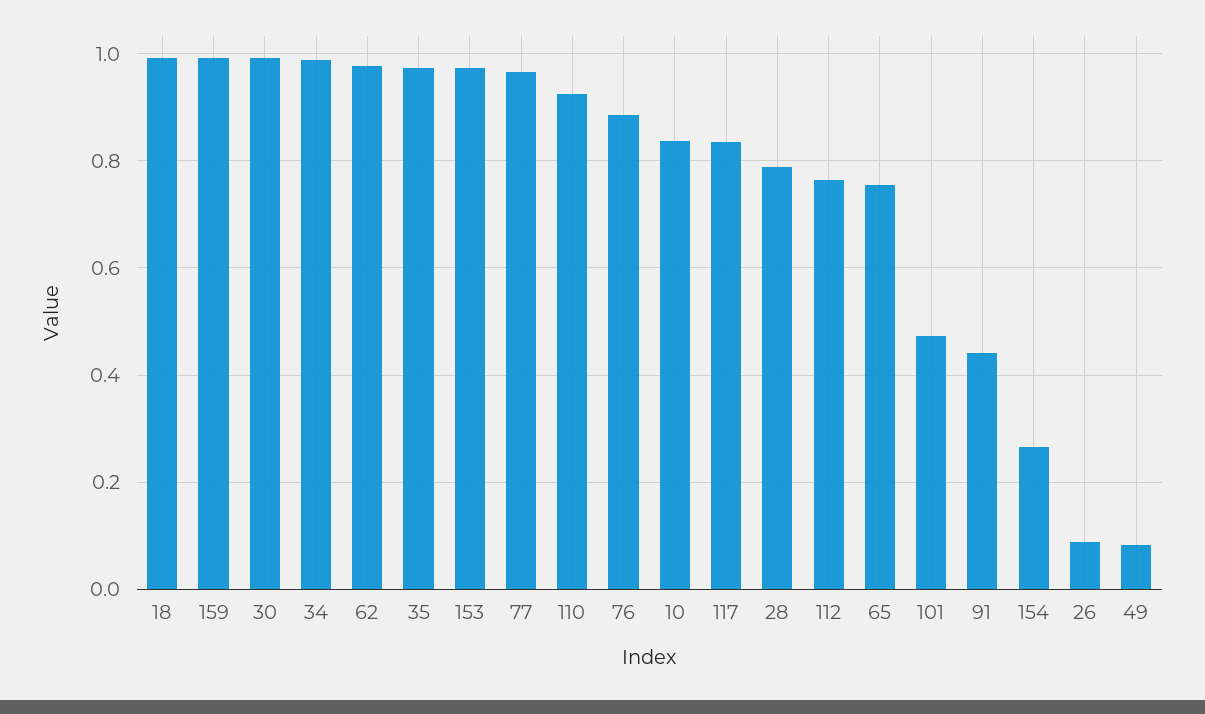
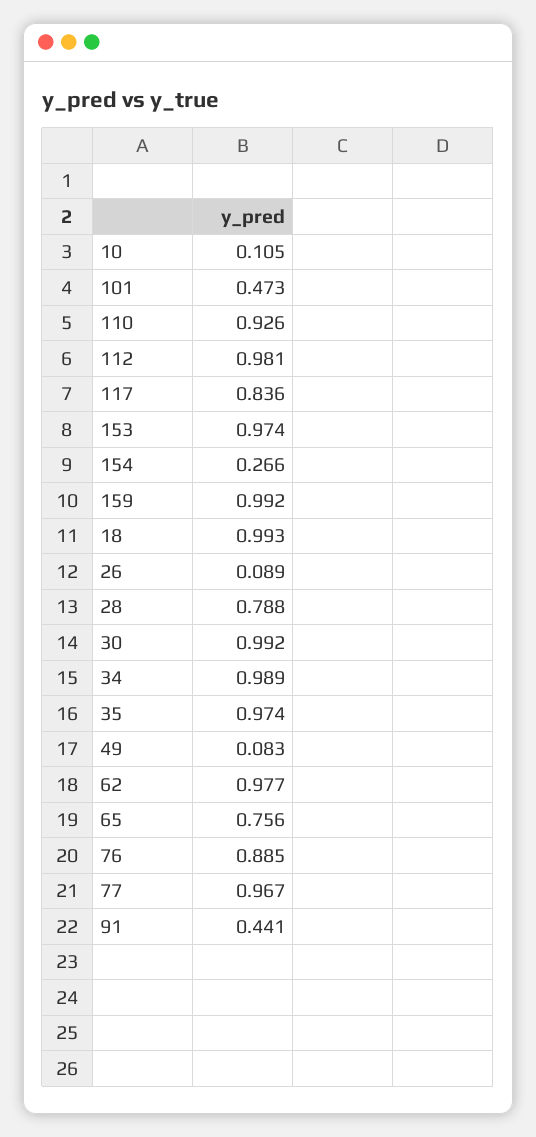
10: 0.84 -> 0.105
112: 0.76 -> 0.981

